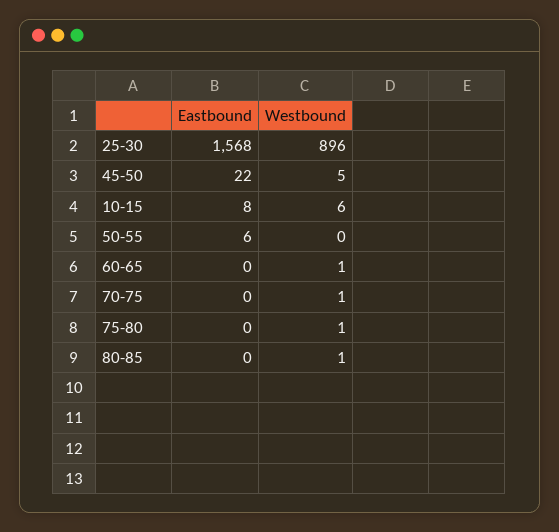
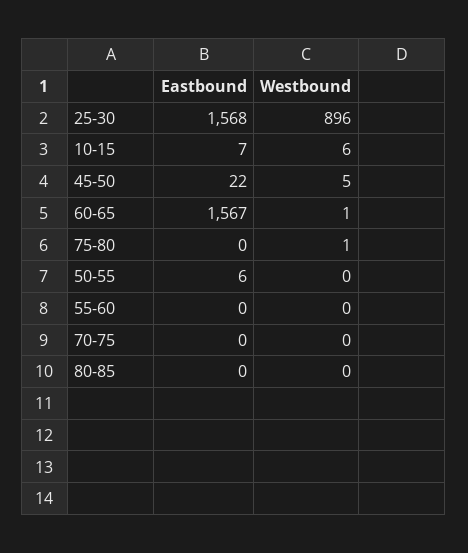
Eastbound, 10-15: 8 -> 7
Eastbound, 60-65: 0 -> 1567
Westbound, 70-75: 1 -> 0
Westbound, 80-85: 1 -> 0
Eastbound, 55-60: none -> 0
Westbound, 55-60: none -> 0

